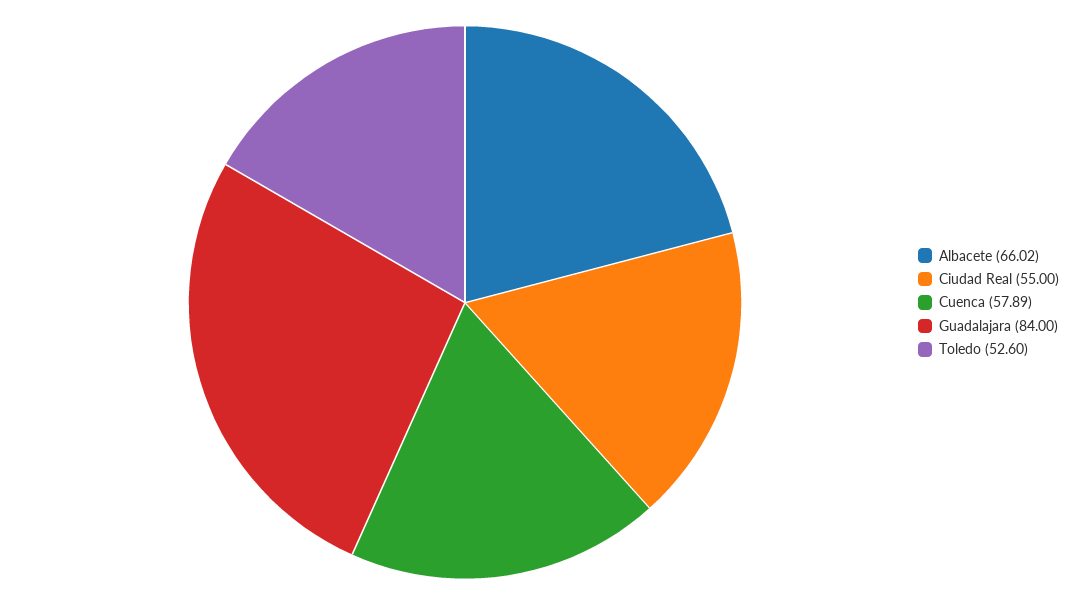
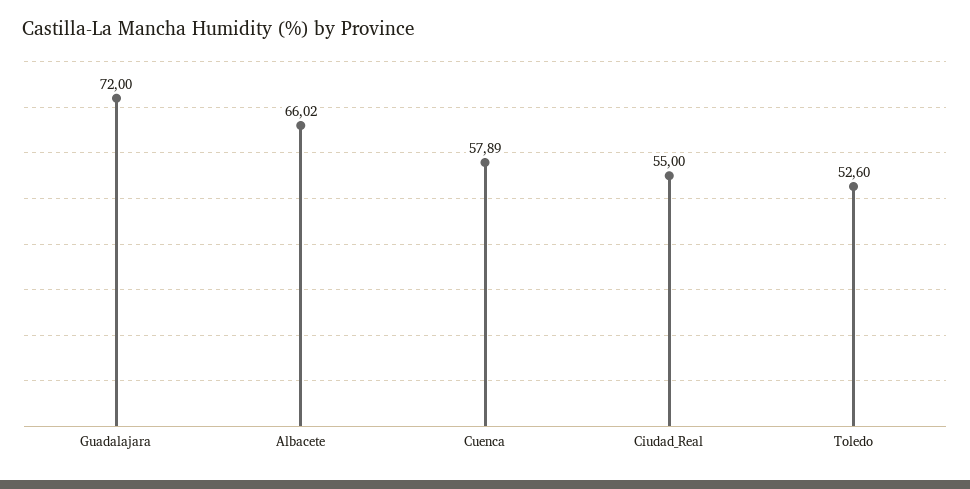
Guadalajara: 84 -> 72

